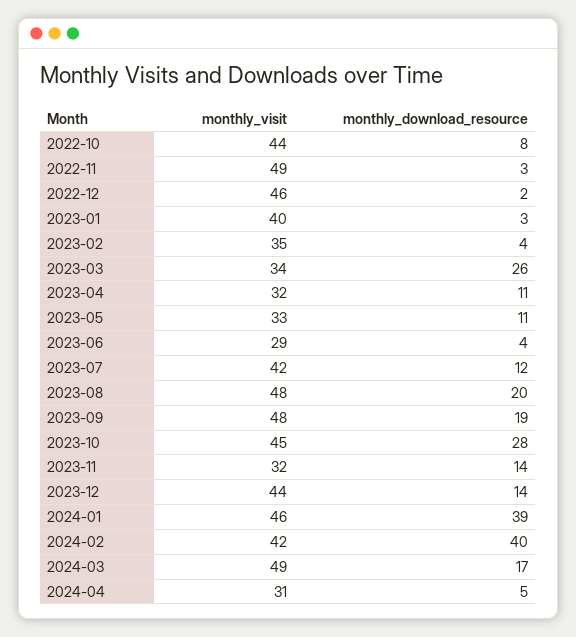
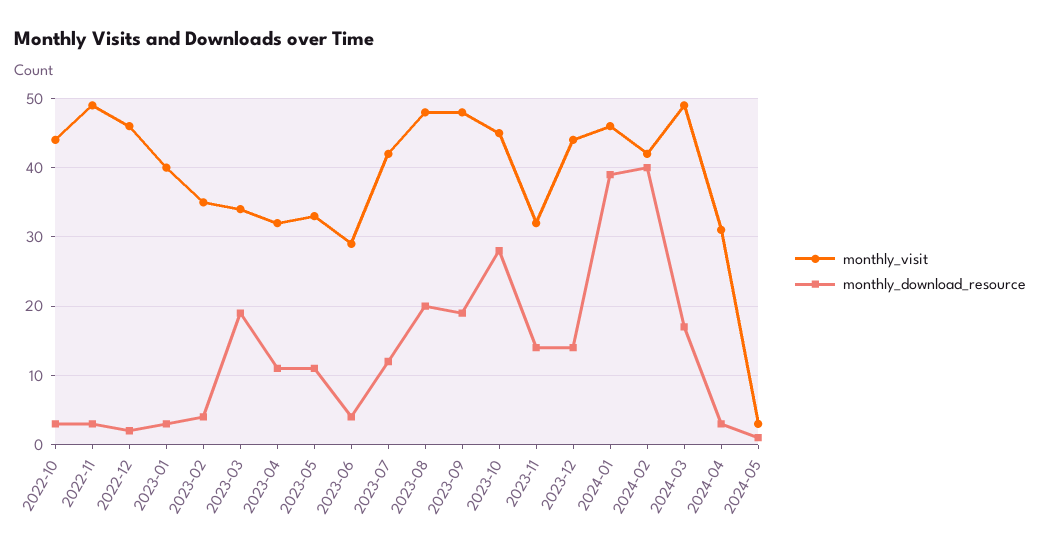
monthly_download_resource, 2022-10: 8 -> 3
monthly_download_resource, 2023-03: 26 -> 19
monthly_download_resource, 2024-04: 5 -> 3
monthly_visit, 2024-05: none -> 3
monthly_download_resource, 2024-05: none -> 1

